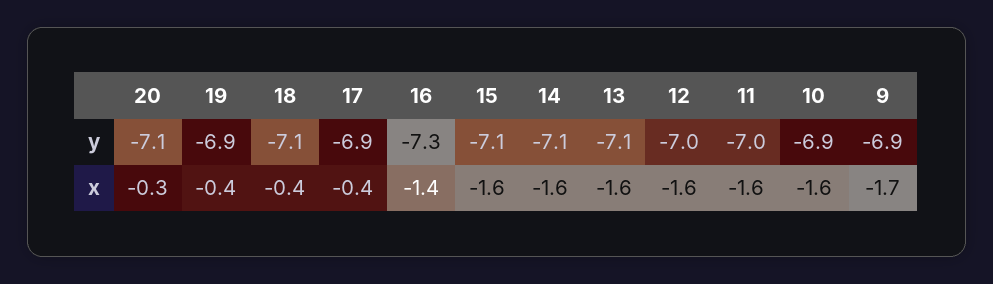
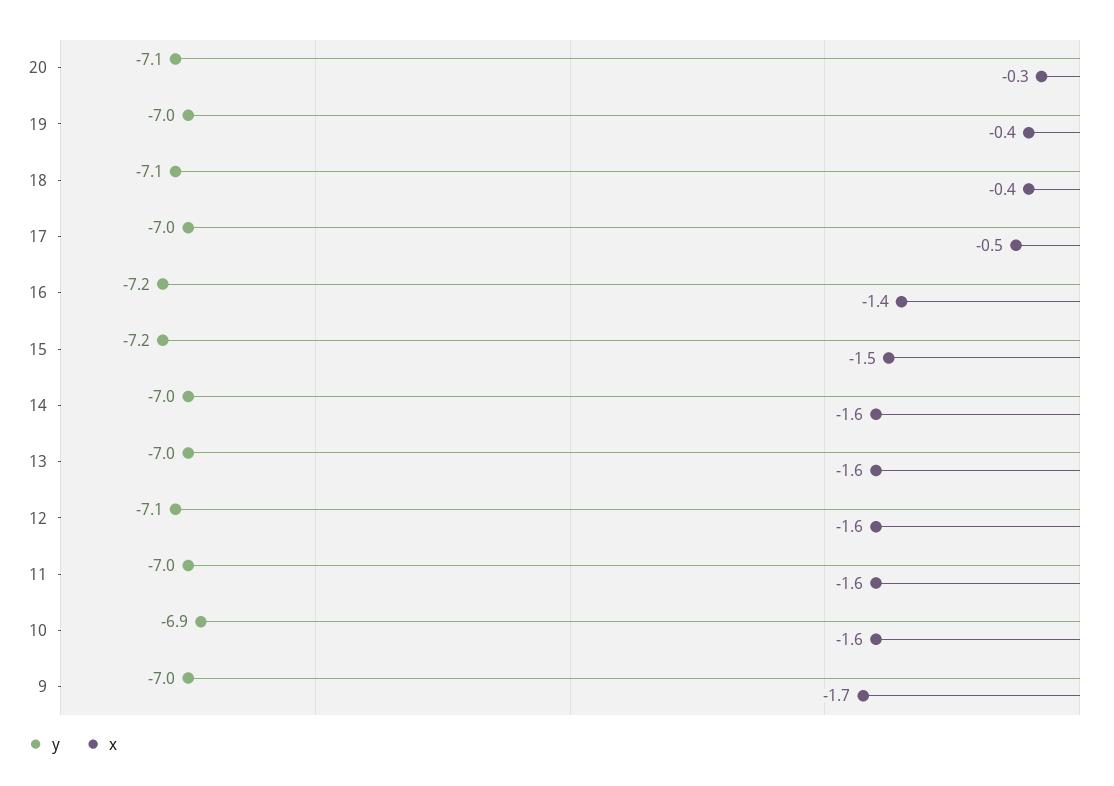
y, 19: -6.9 -> -7
y, 17: -6.9 -> -7
y, 16: -7.3 -> -7.2
y, 15: -7.1 -> -7.2
y, 14: -7.1 -> -7
y, 13: -7.1 -> -7
y, 12: -7 -> -7.1
y, 9: -6.9 -> -7
x, 17: -0.4 -> -0.5
x, 15: -1.6 -> -1.5

